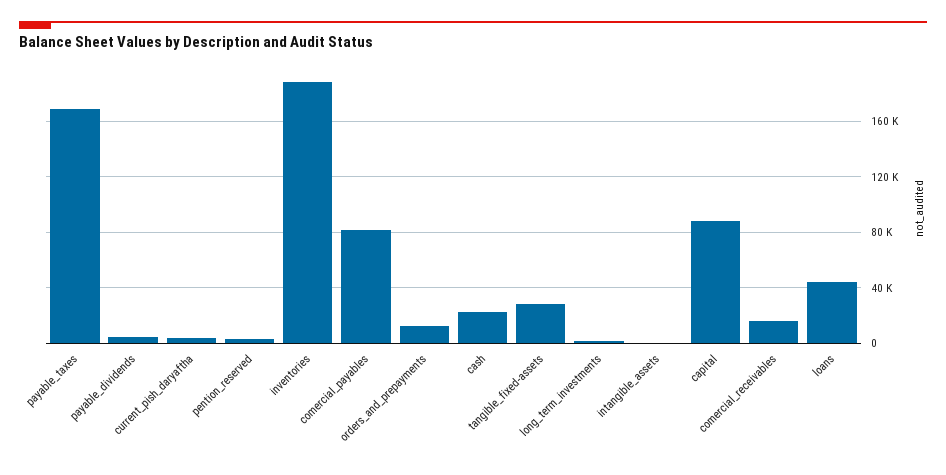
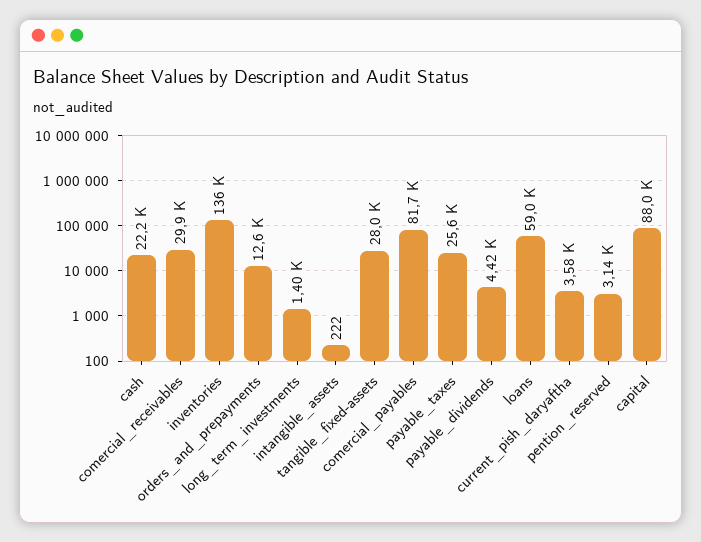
payable_taxes: 170000 -> 25600
inventories: 190000 -> 136000
comercial_receivables: 15000 -> 29900
loans: 45000 -> 59000

